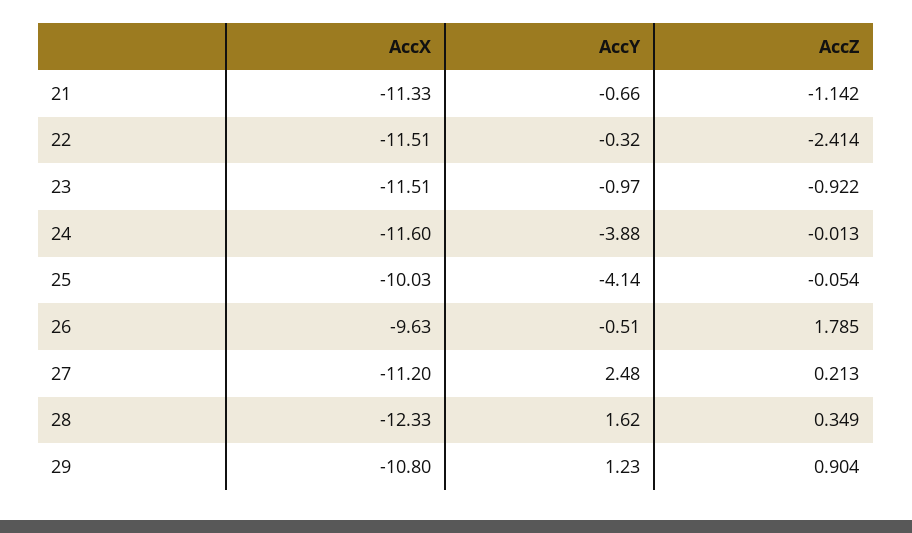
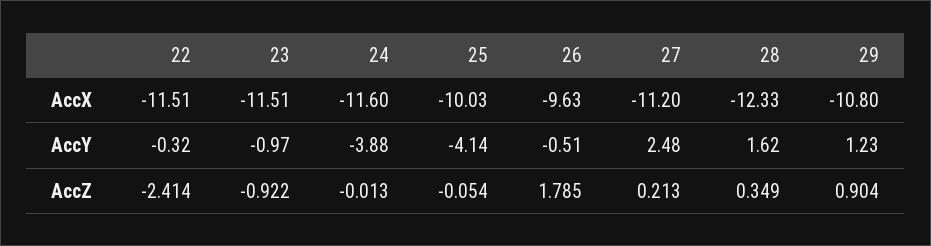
AccX, 21: -11.33 -> none
AccY, 21: -0.66 -> none
AccZ, 21: -1.142 -> none

